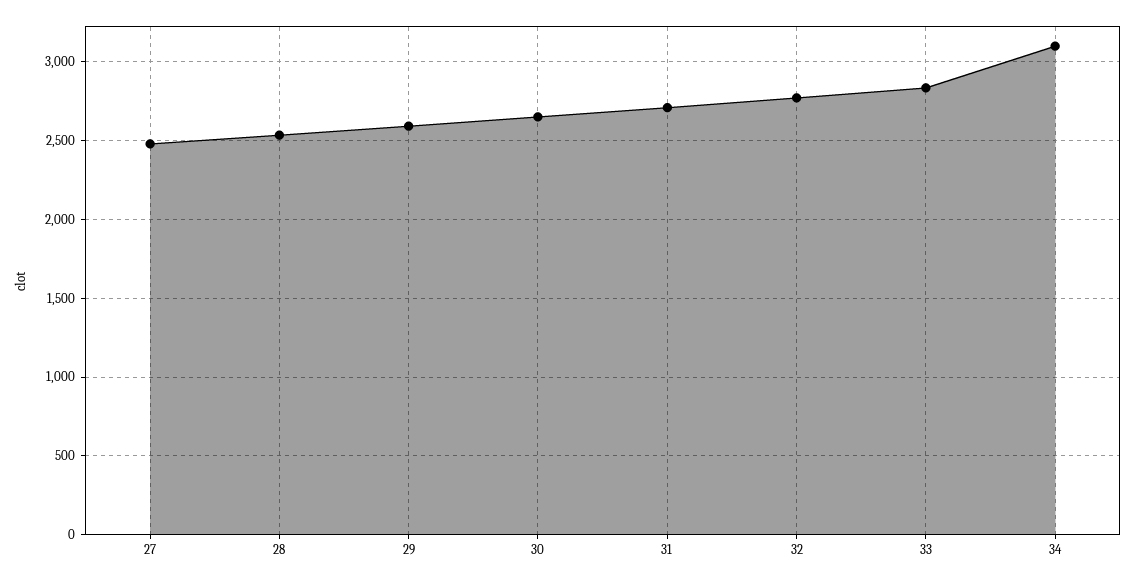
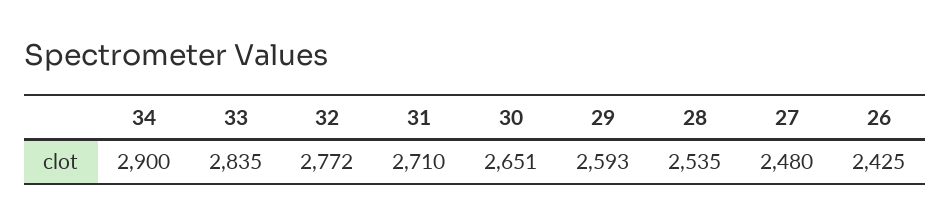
34: 3100 -> 2900
26: none -> 2425

